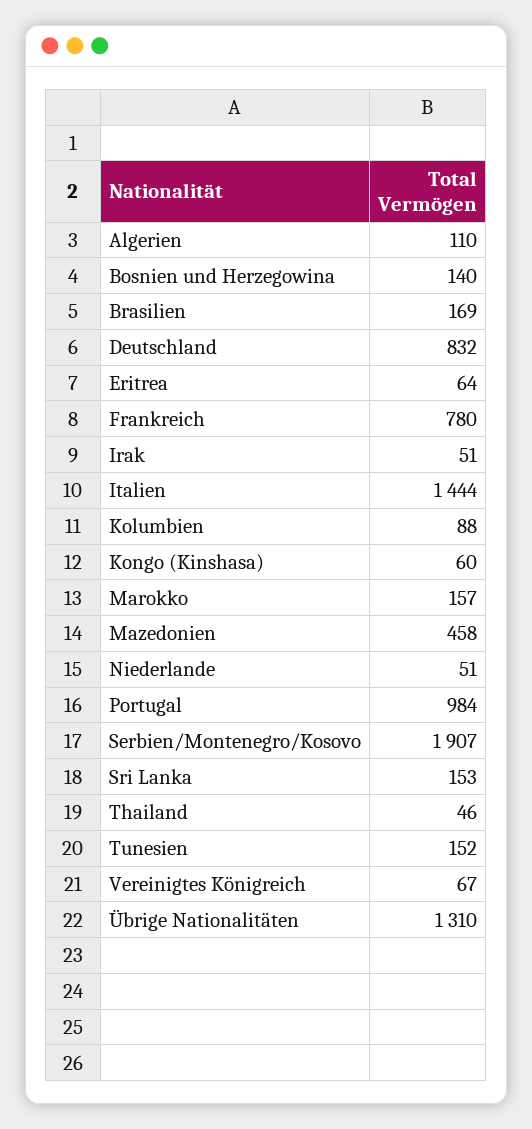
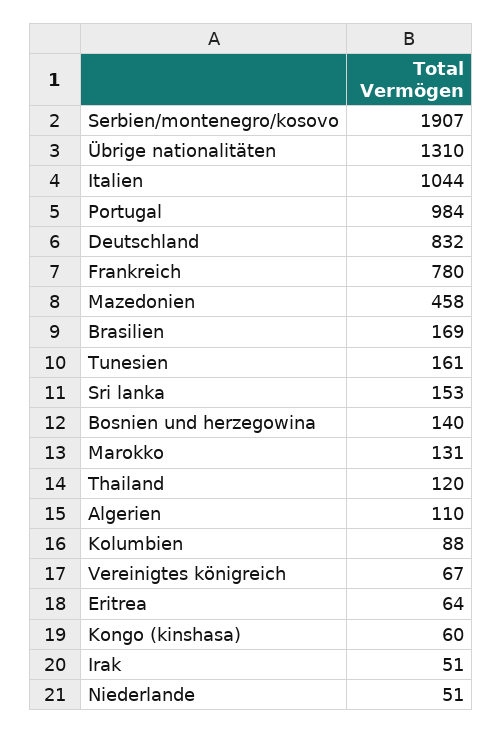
Italien: 1444 -> 1044
Marokko: 157 -> 131
Thailand: 46 -> 120
Tunesien: 152 -> 161

